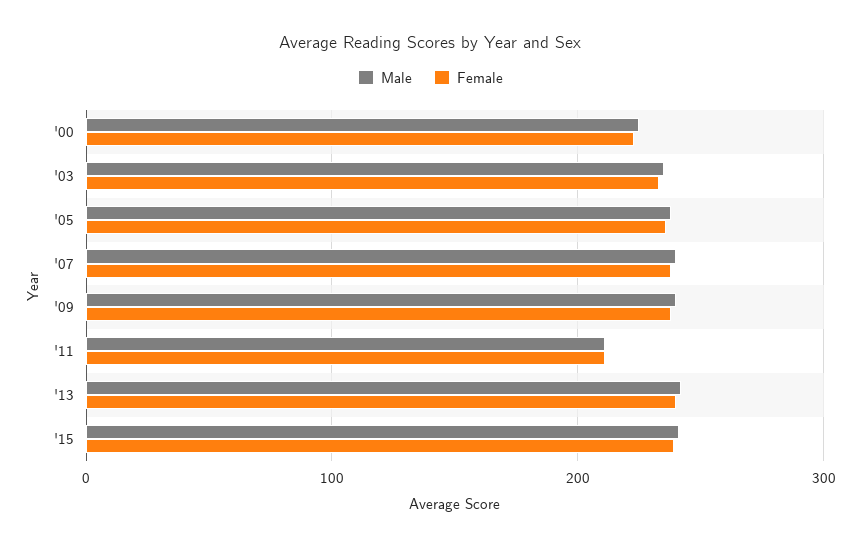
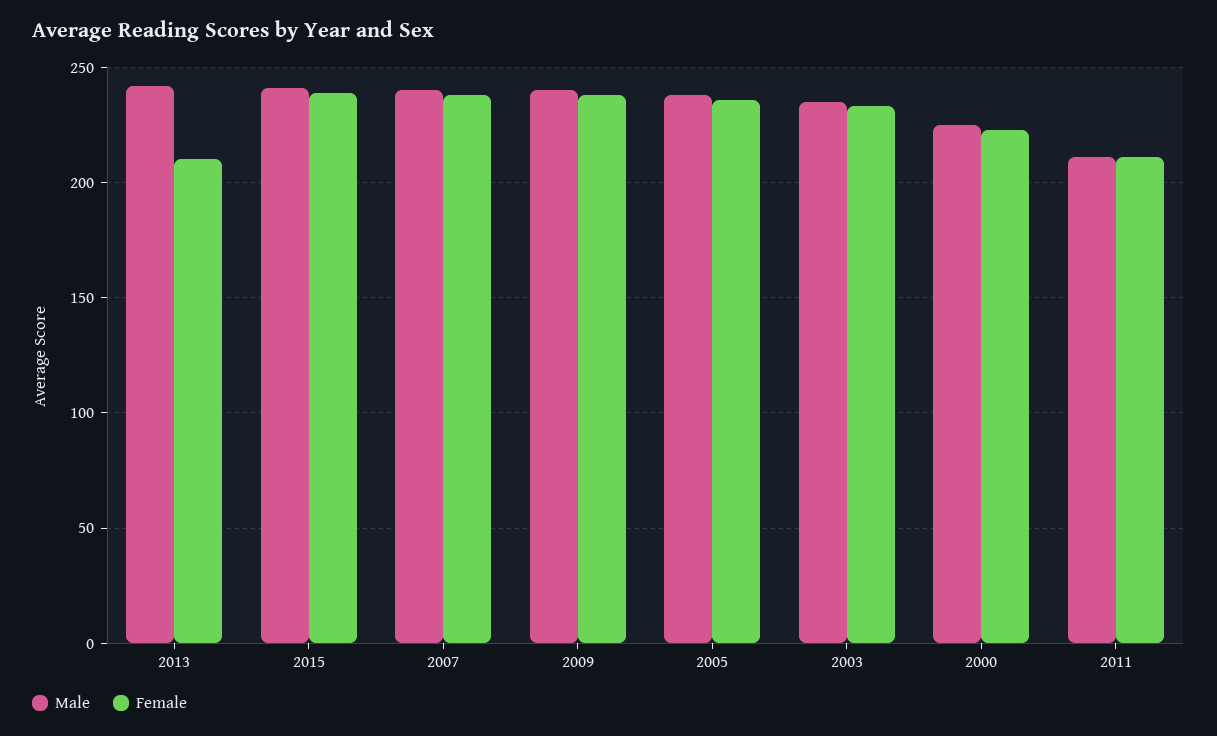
Female, '13: 240 -> 210

